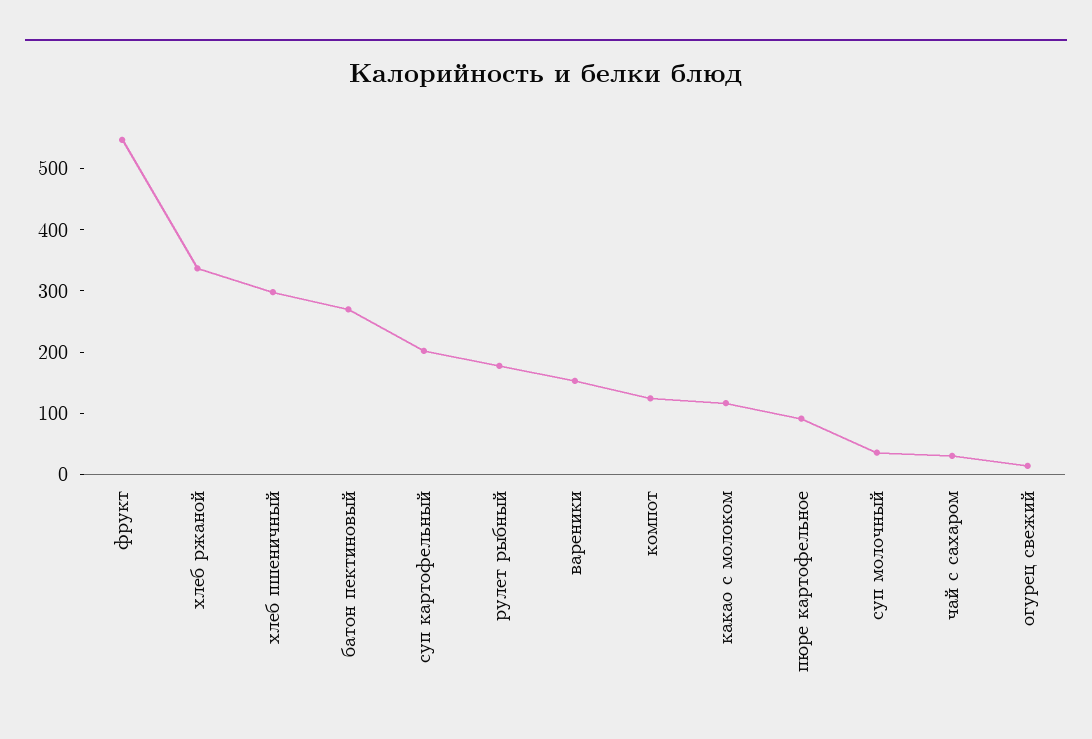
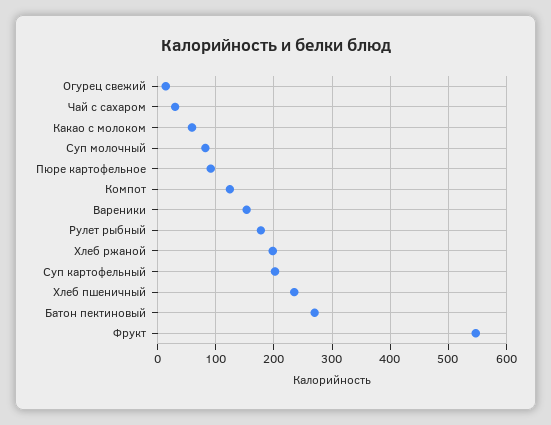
хлеб ржаной: 340 -> 200
хлеб пшеничный: 300 -> 240
какао с молоком: 120 -> 60
суп молочный: 40 -> 80

